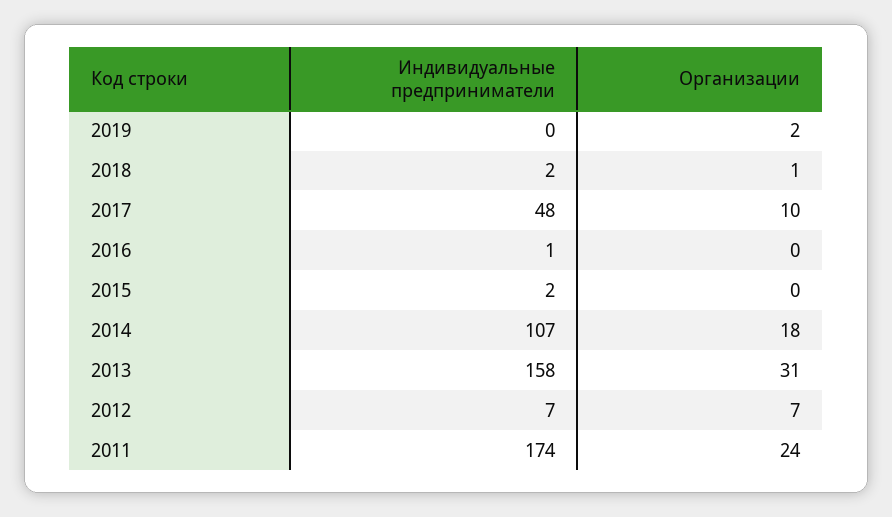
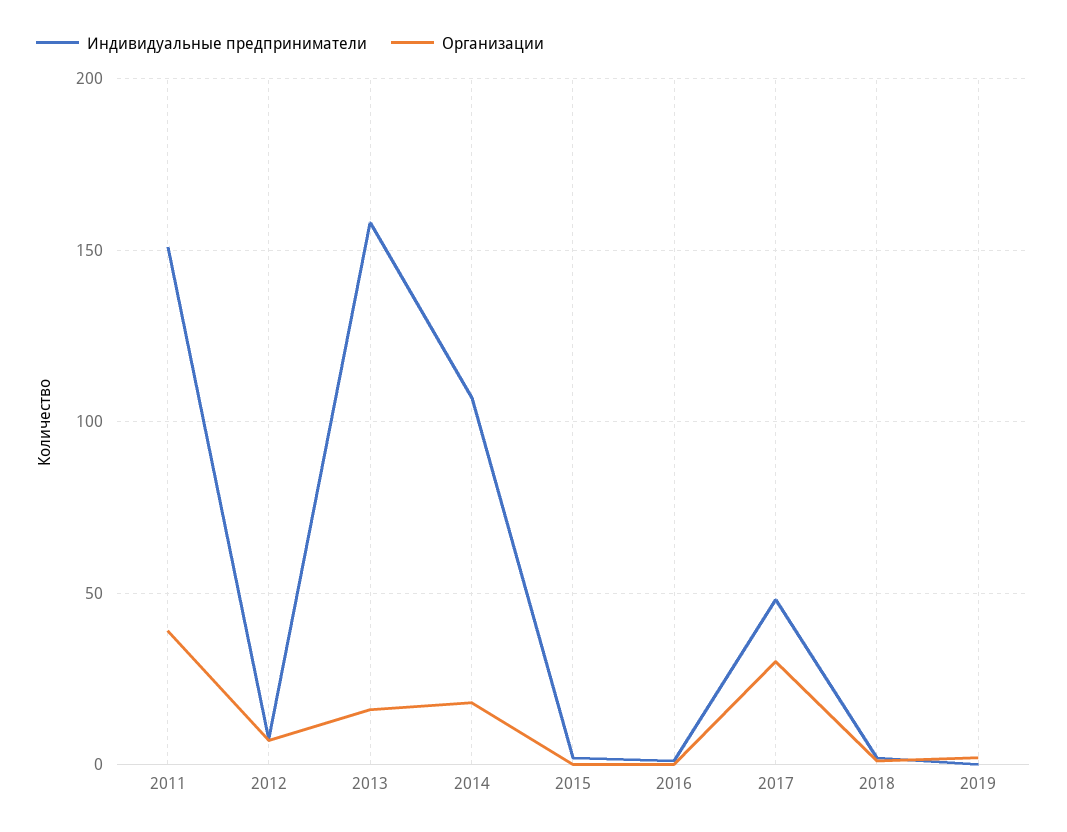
Организации, 2017: 10 -> 30
Организации, 2013: 31 -> 15
Индивидуальные предприниматели, 2011: 174 -> 150
Организации, 2011: 24 -> 40

